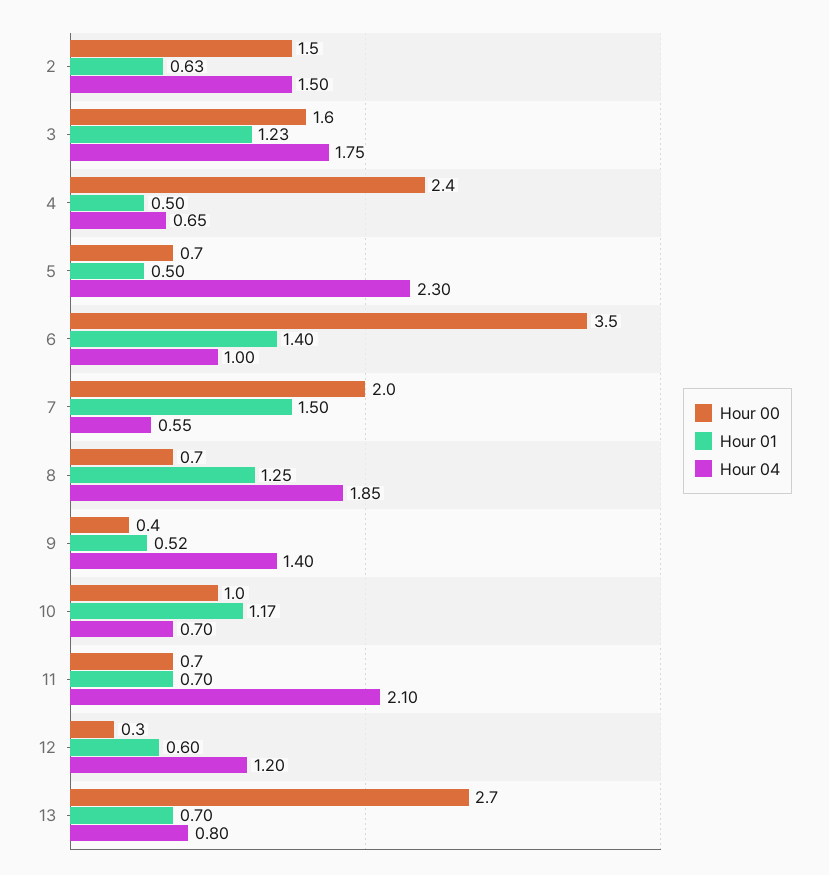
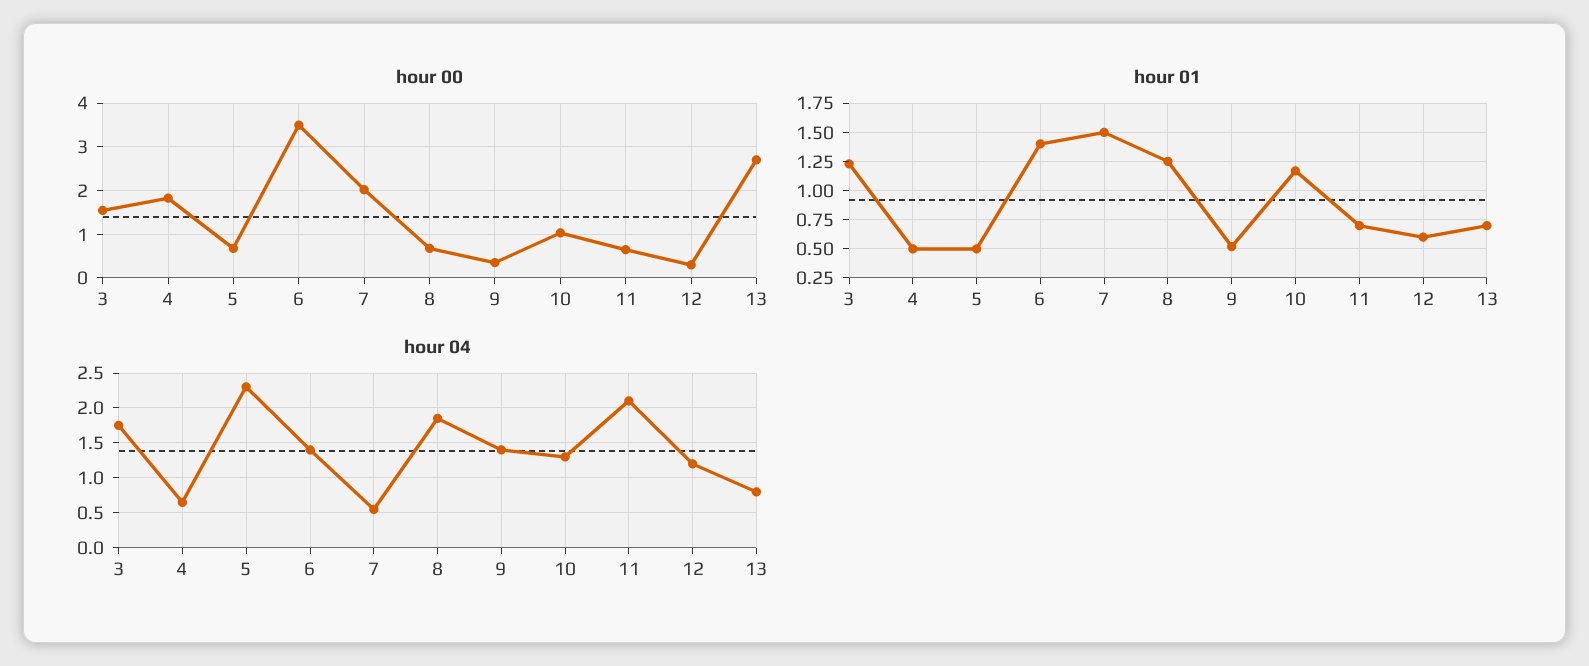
Hour 00, 2: 1.5 -> none
Hour 01, 2: 0.63 -> none
Hour 04, 2: 1.5 -> none
Hour 00, 4: 2.4 -> 1.8
Hour 04, 6: 1 -> 1.4
Hour 04, 10: 0.7 -> 1.3

